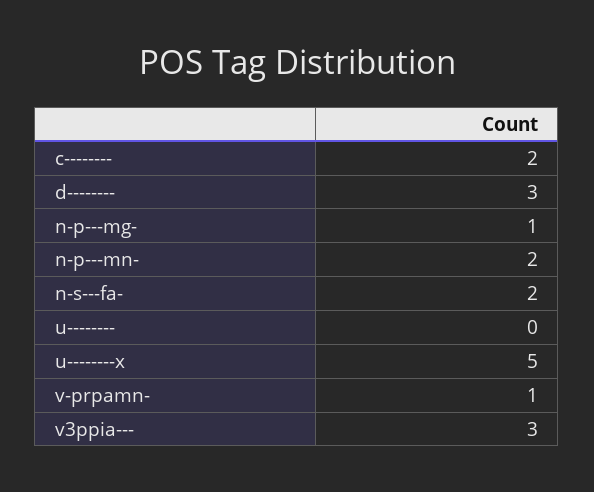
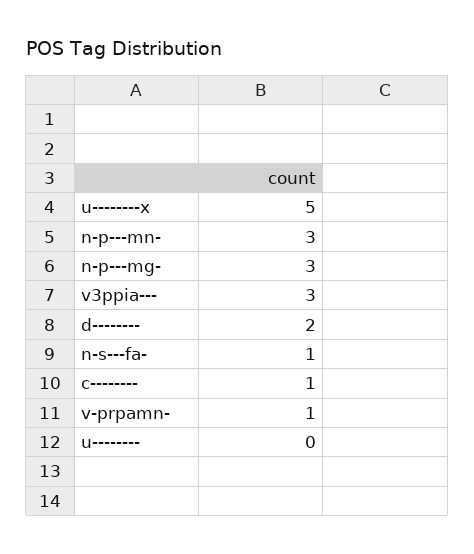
c--------: 2 -> 1
d--------: 3 -> 2
n-p---mg-: 1 -> 3
n-p---mn-: 2 -> 3
n-s---fa-: 2 -> 1

